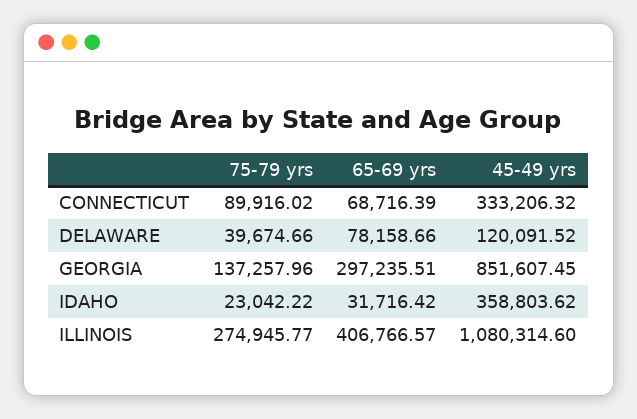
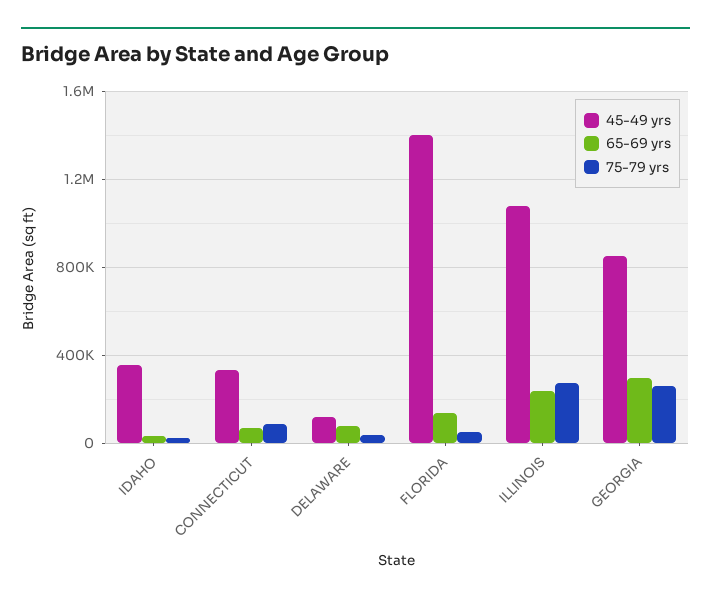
75-79 yrs, GEORGIA: 137257.96 -> 250000
65-69 yrs, ILLINOIS: 406766.57 -> 250000
45-49 yrs, FLORIDA: none -> 1400000
65-69 yrs, FLORIDA: none -> 150000
75-79 yrs, FLORIDA: none -> 50000

